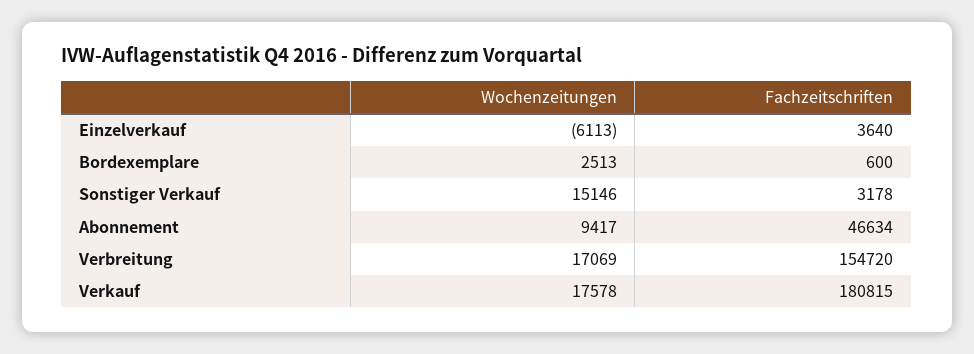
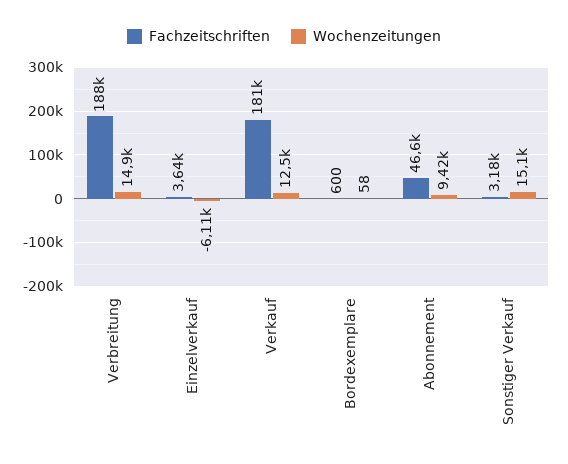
Wochenzeitungen, Bordexemplare: 2513 -> 58
Wochenzeitungen, Verbreitung: 17069 -> 14900
Fachzeitschriften, Verbreitung: 154720 -> 188000
Wochenzeitungen, Verkauf: 17578 -> 12500

